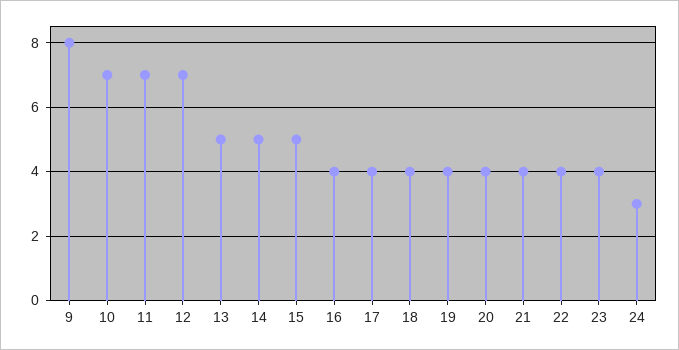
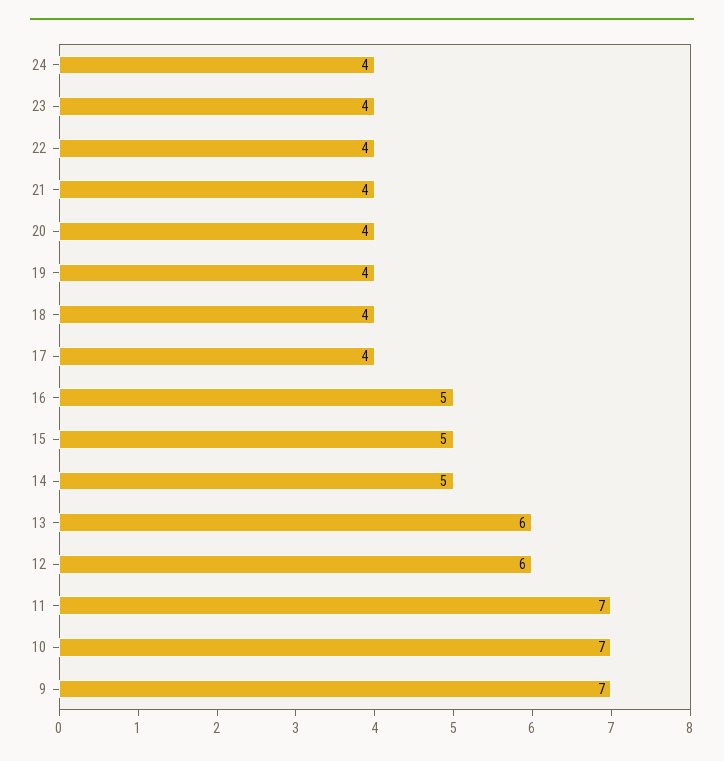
9: 8 -> 7
12: 7 -> 6
13: 5 -> 6
16: 4 -> 5
24: 3 -> 4

